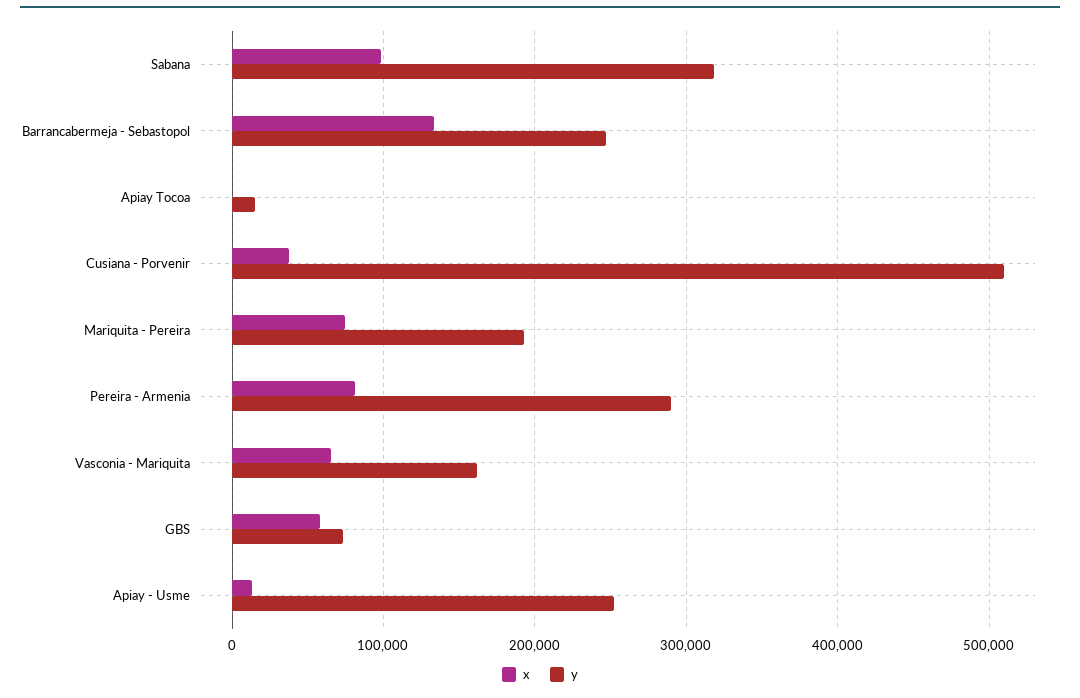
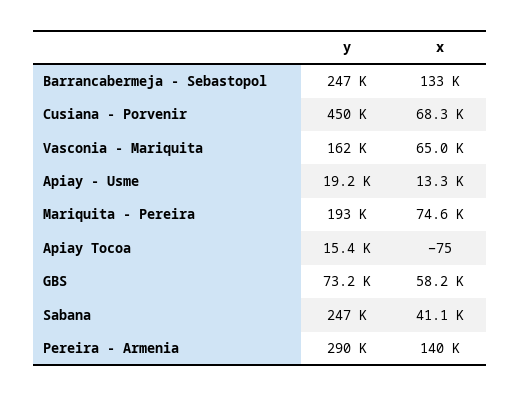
x, Sabana: 100000 -> 41100
y, Sabana: 320000 -> 247000
x, Cusiana - Porvenir: 40000 -> 68300
y, Cusiana - Porvenir: 510000 -> 450000
x, Pereira - Armenia: 80000 -> 140000
y, Apiay - Usme: 250000 -> 19200

